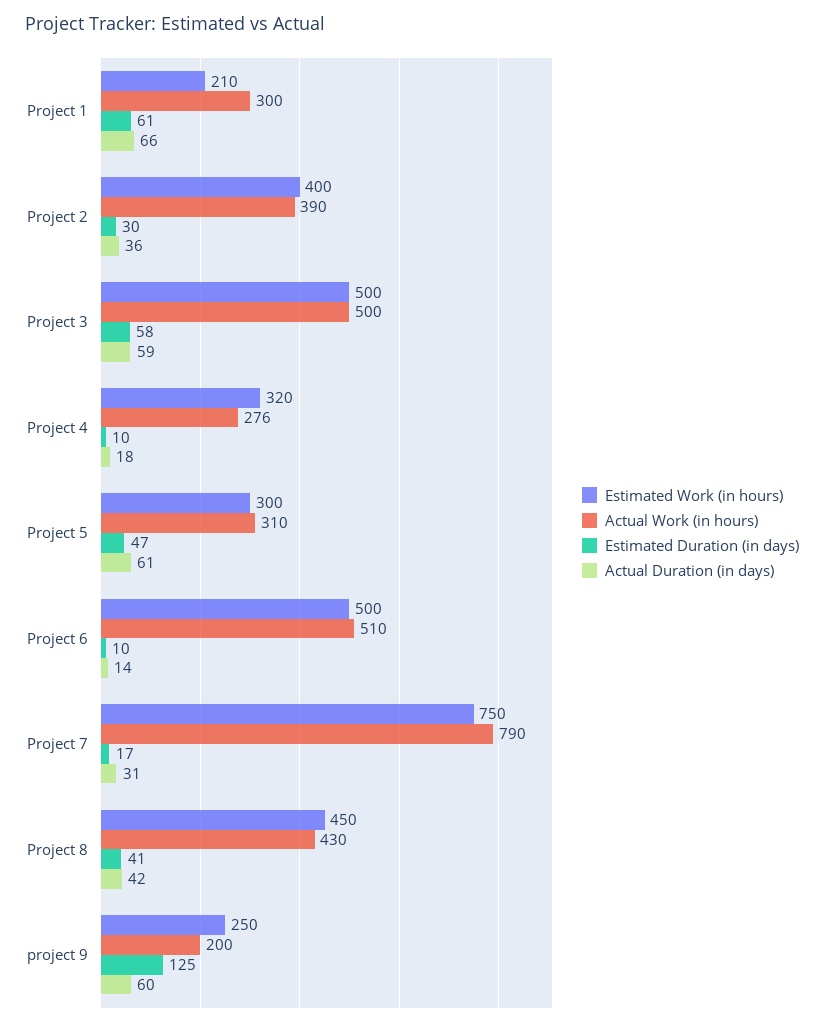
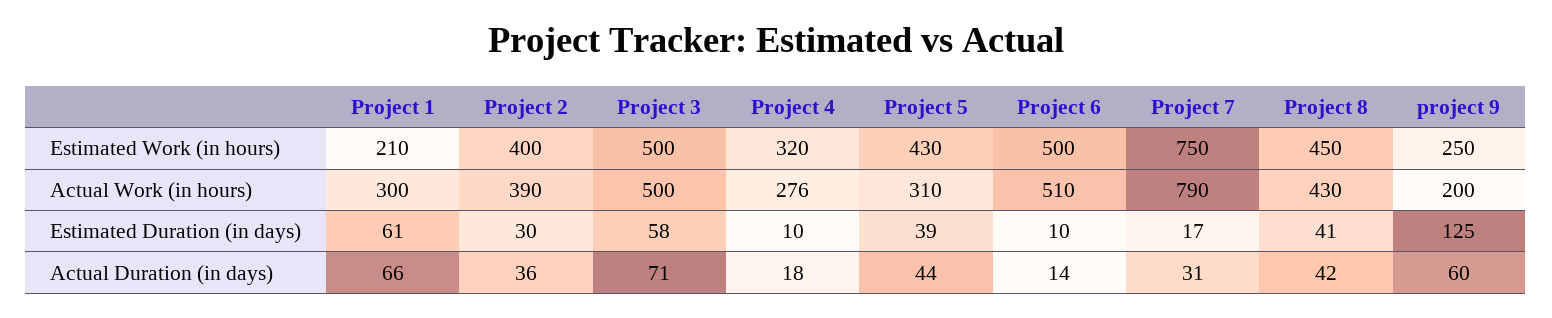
Actual Duration (in days), Project 3: 59 -> 71
Estimated Work (in hours), Project 5: 300 -> 430
Estimated Duration (in days), Project 5: 47 -> 39
Actual Duration (in days), Project 5: 61 -> 44

